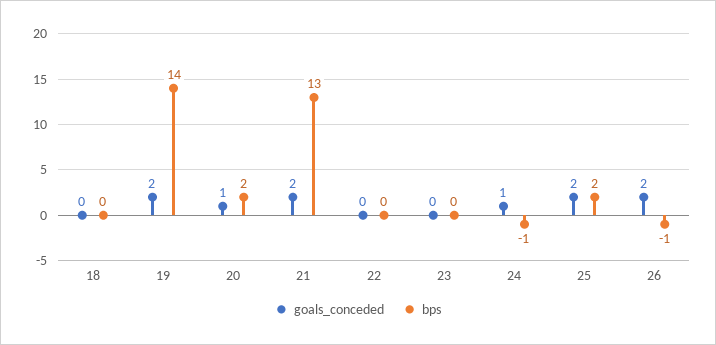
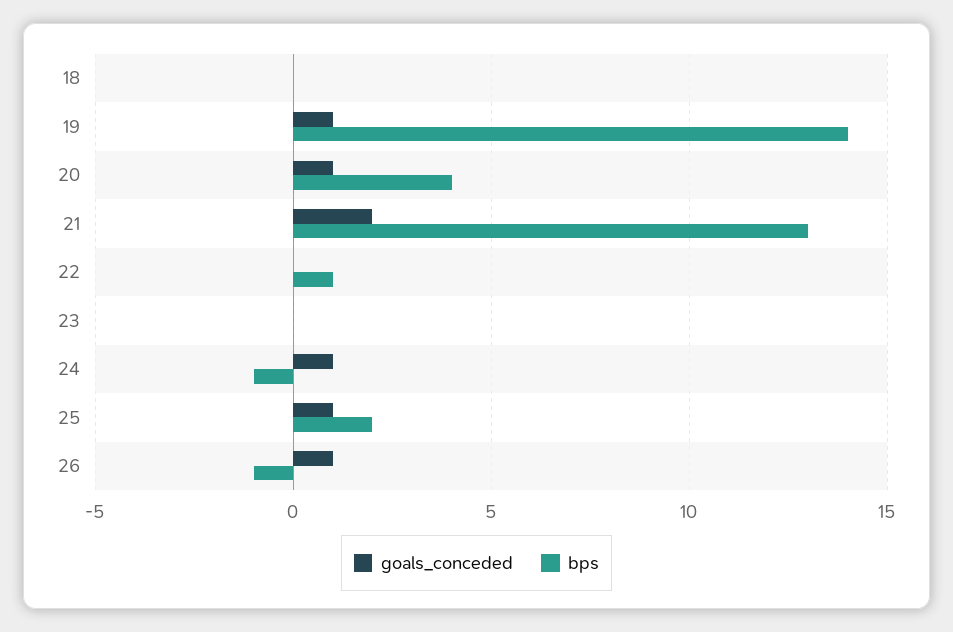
goals_conceded, 19: 2 -> 1
bps, 20: 2 -> 4
bps, 22: 0 -> 1
goals_conceded, 25: 2 -> 1
goals_conceded, 26: 2 -> 1

